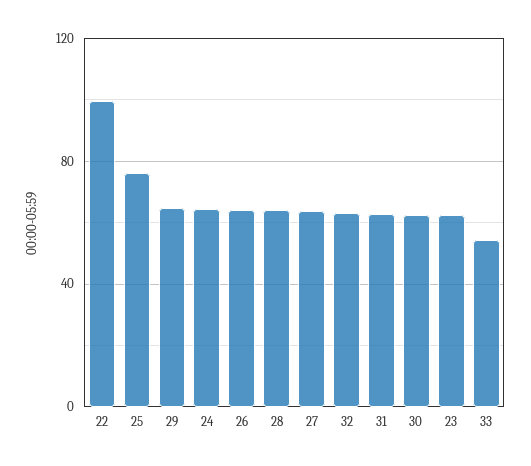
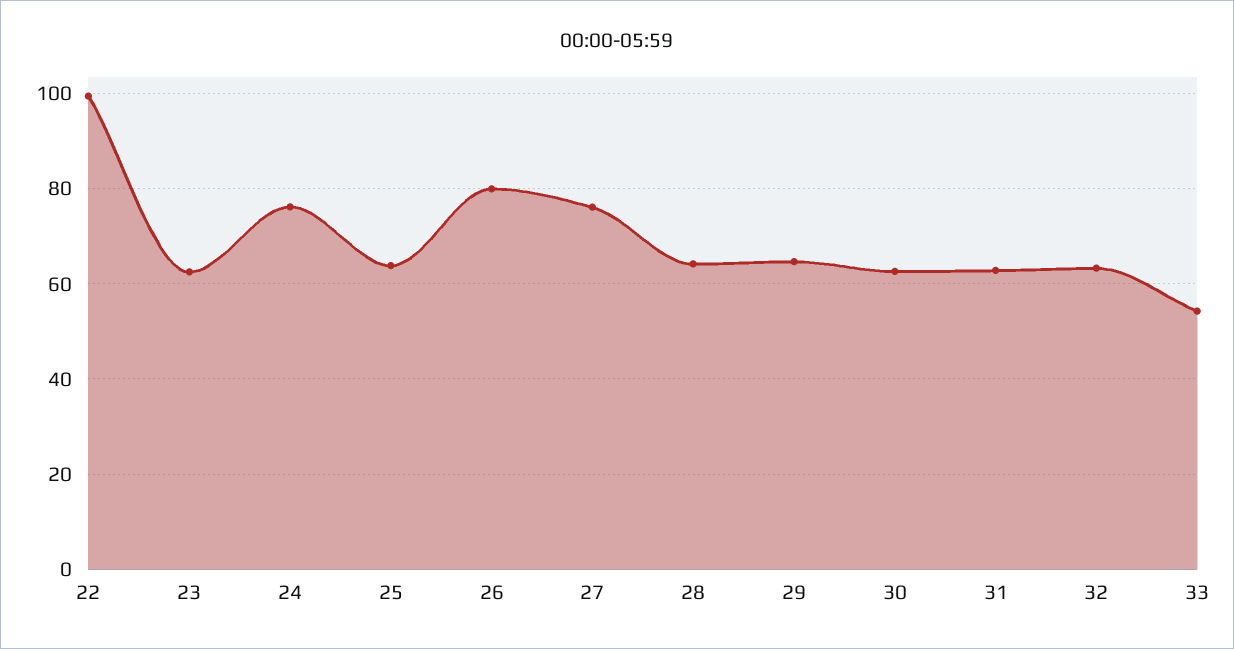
25: 75 -> 64
24: 65 -> 76
26: 65 -> 80
27: 65 -> 76

